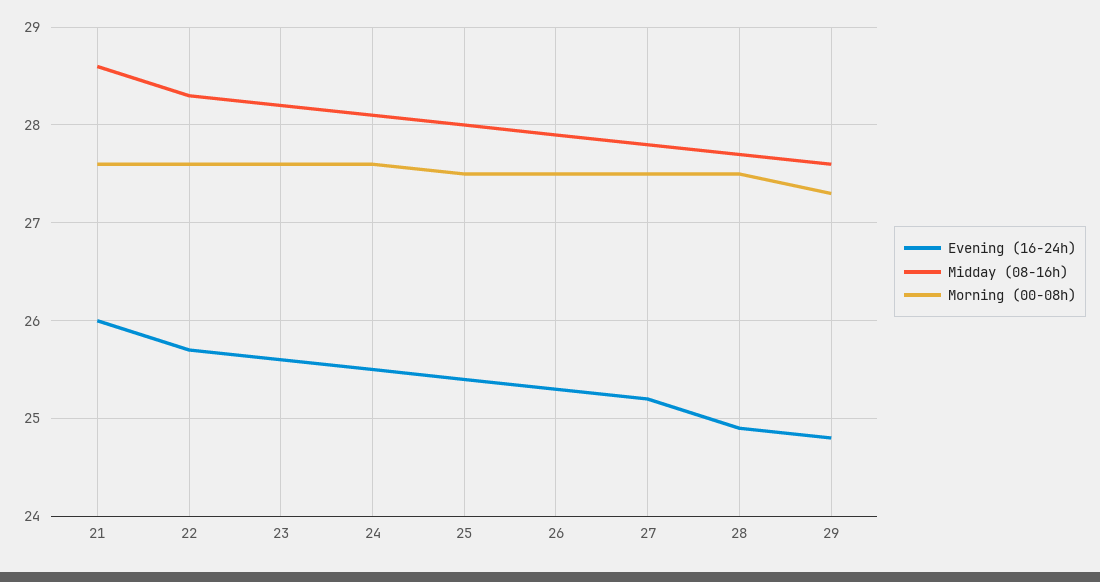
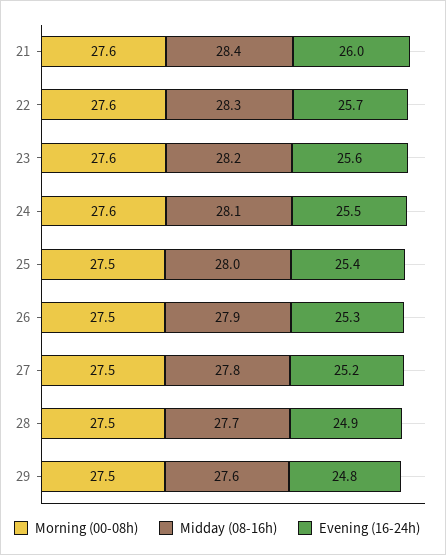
Midday (08-16h), 21: 28.6 -> 28.4
Morning (00-08h), 29: 27.3 -> 27.5

